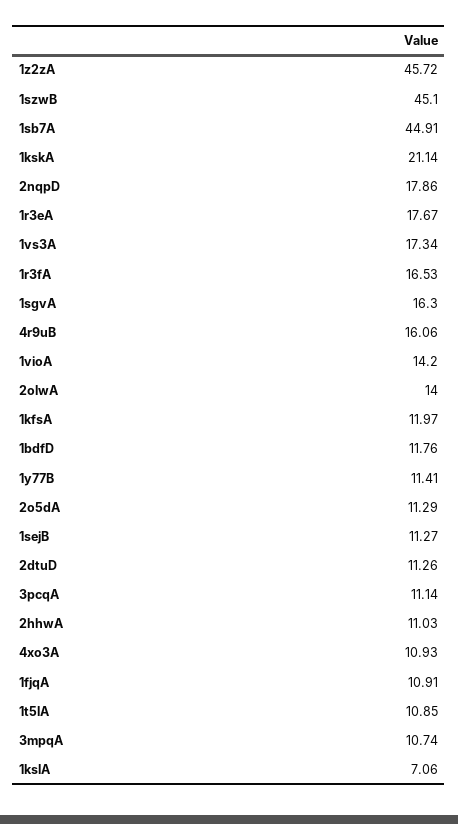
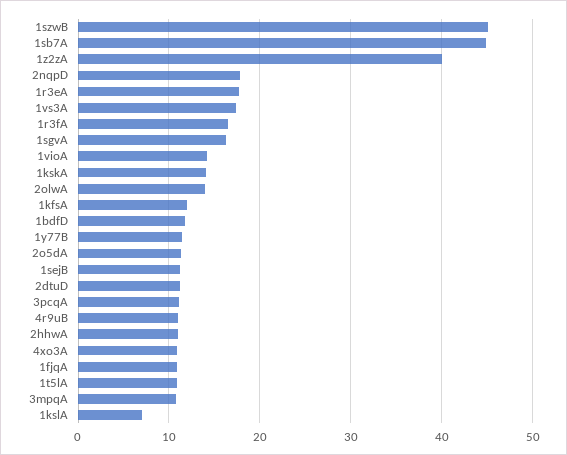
1z2zA: 45.72 -> 40
1kskA: 21.14 -> 14
4r9uB: 16.06 -> 11

